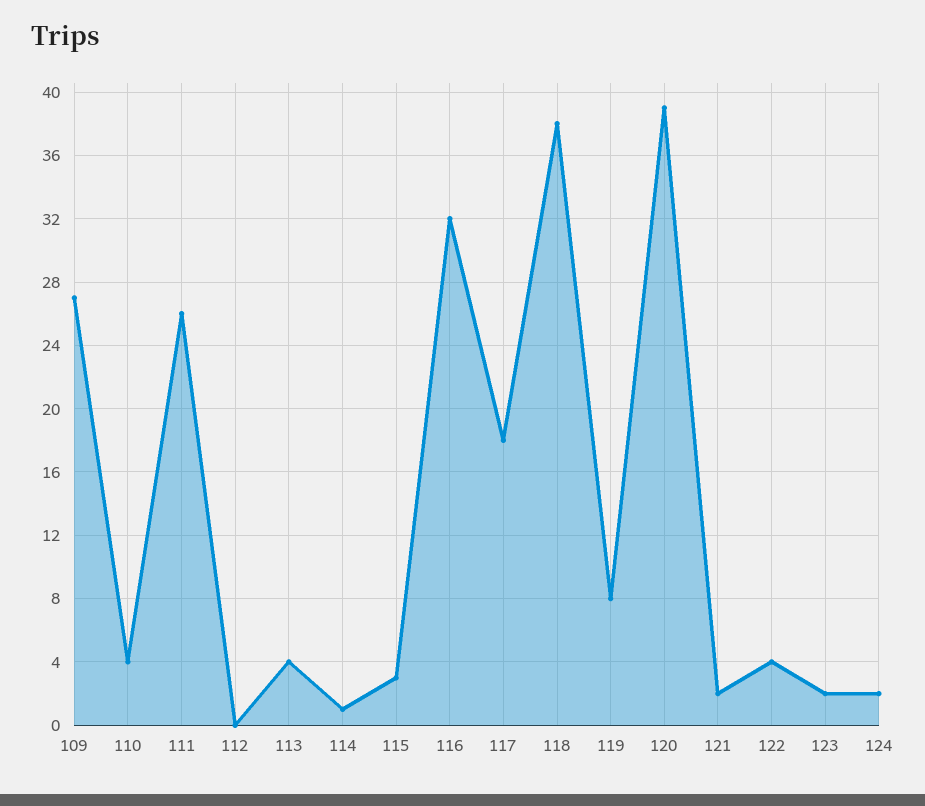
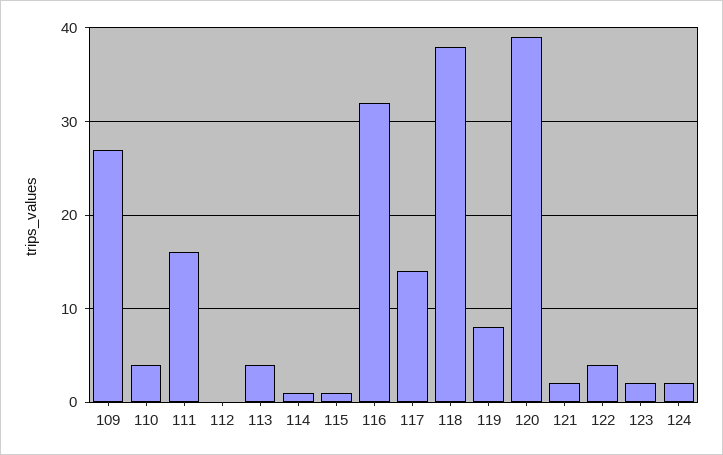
111: 26 -> 16
115: 3 -> 1
117: 18 -> 14

